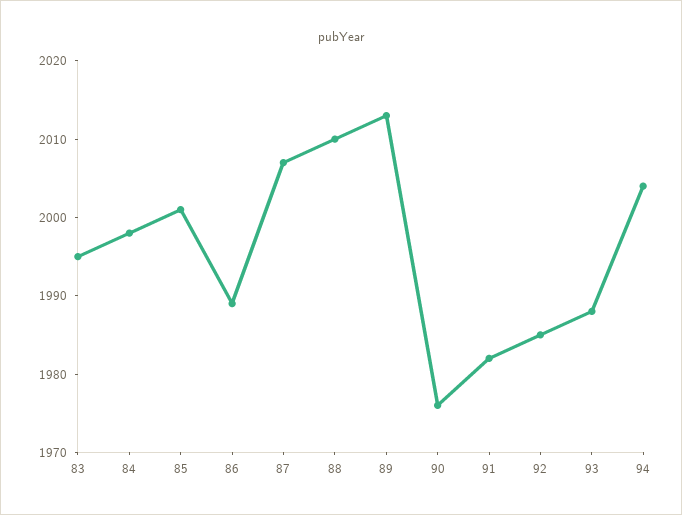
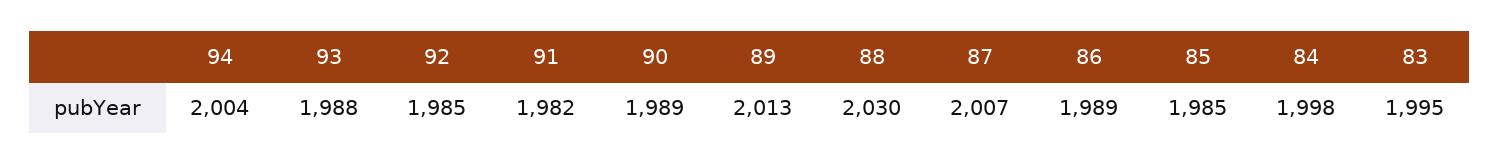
85: 2000 -> 1985
88: 2010 -> 2030
90: 1975 -> 1989

